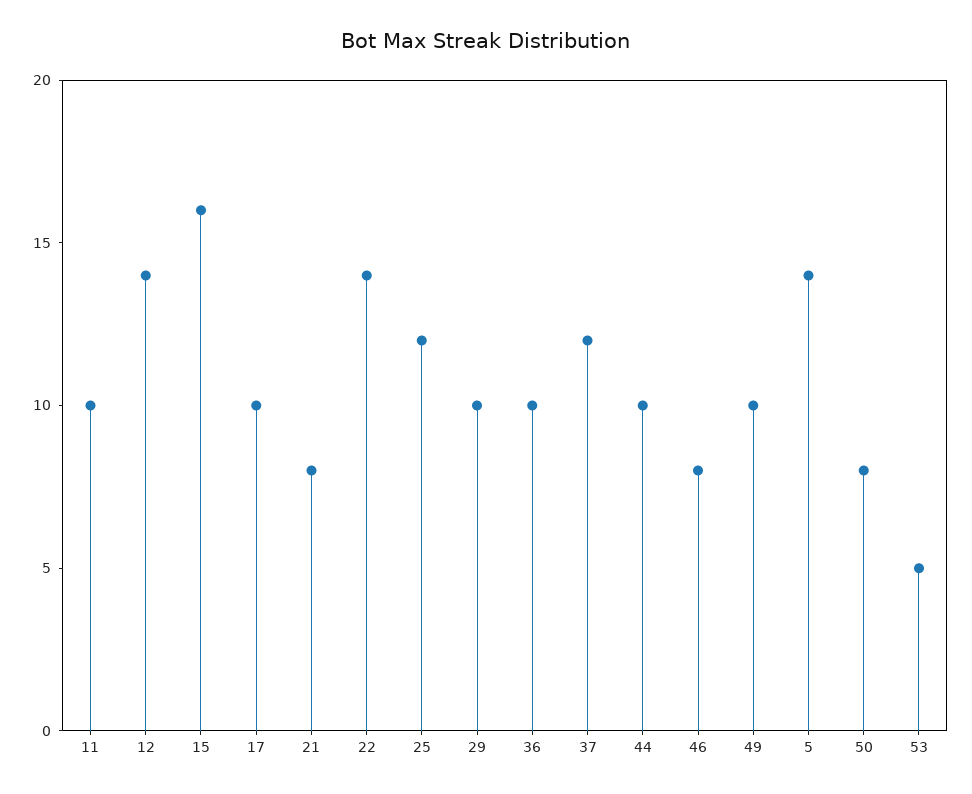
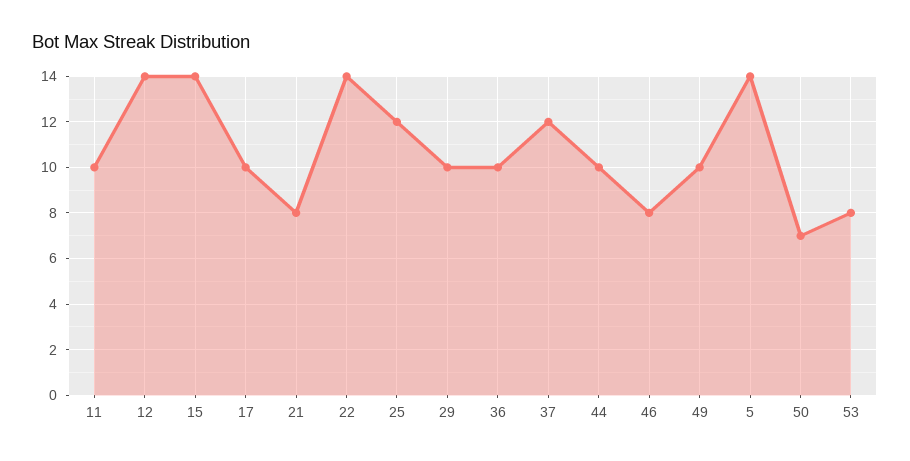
15: 16 -> 14
50: 8 -> 7
53: 5 -> 8

